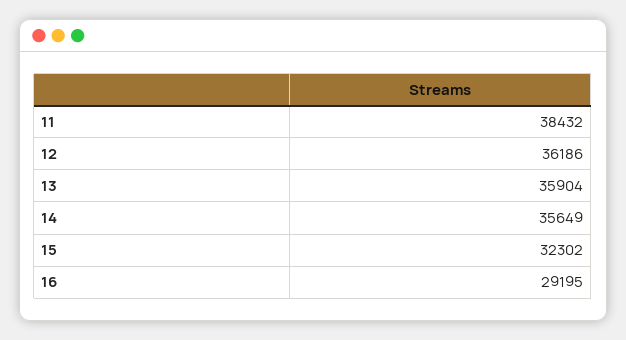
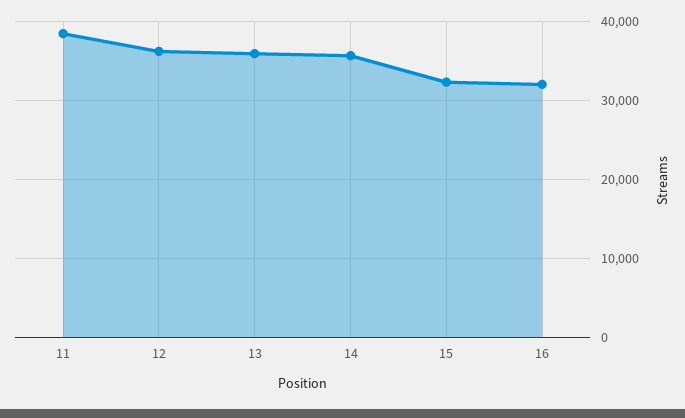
16: 29195 -> 32000

